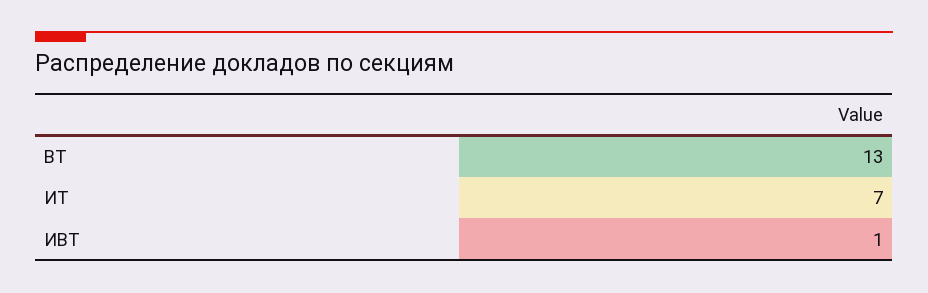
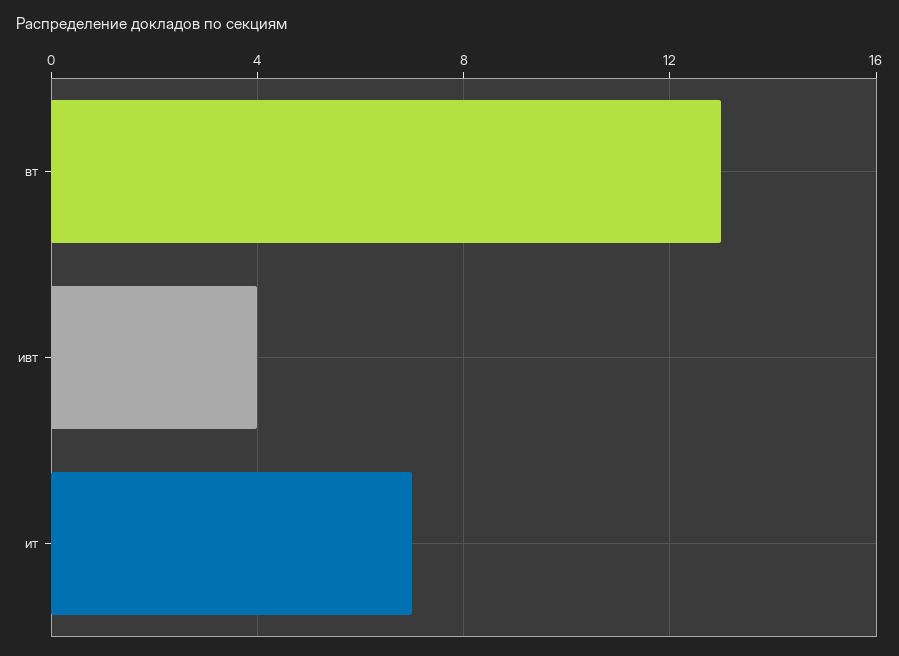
ИВТ: 1 -> 4

